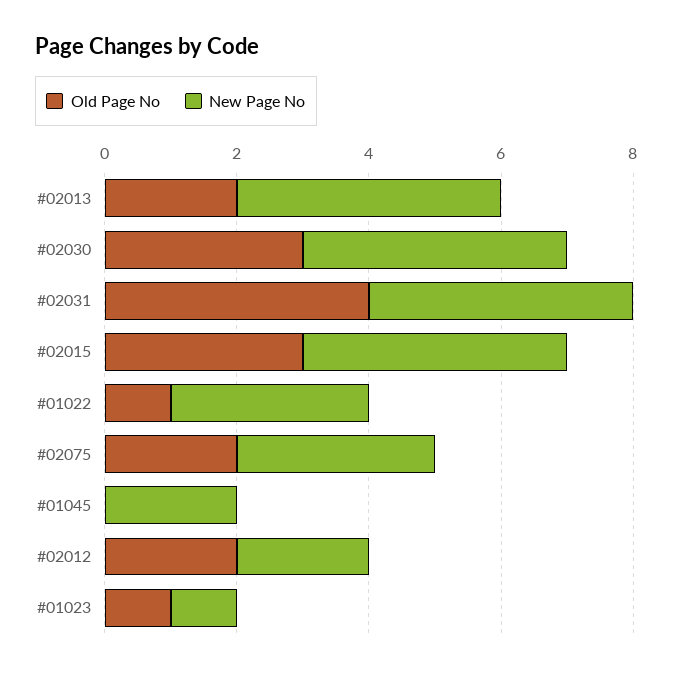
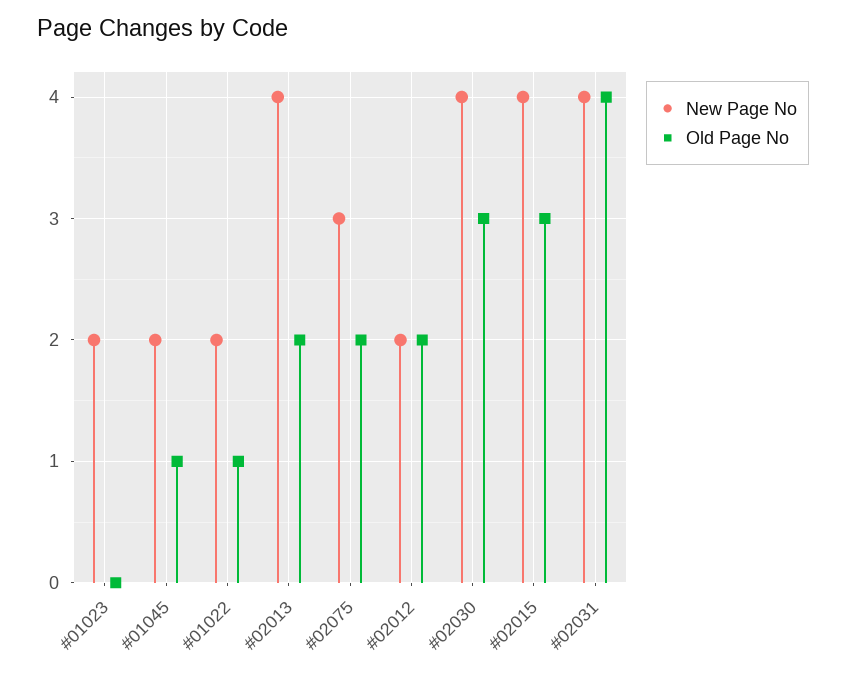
New Page No, #01022: 3 -> 2
Old Page No, #01045: 0 -> 1
Old Page No, #01023: 1 -> 0
New Page No, #01023: 1 -> 2

